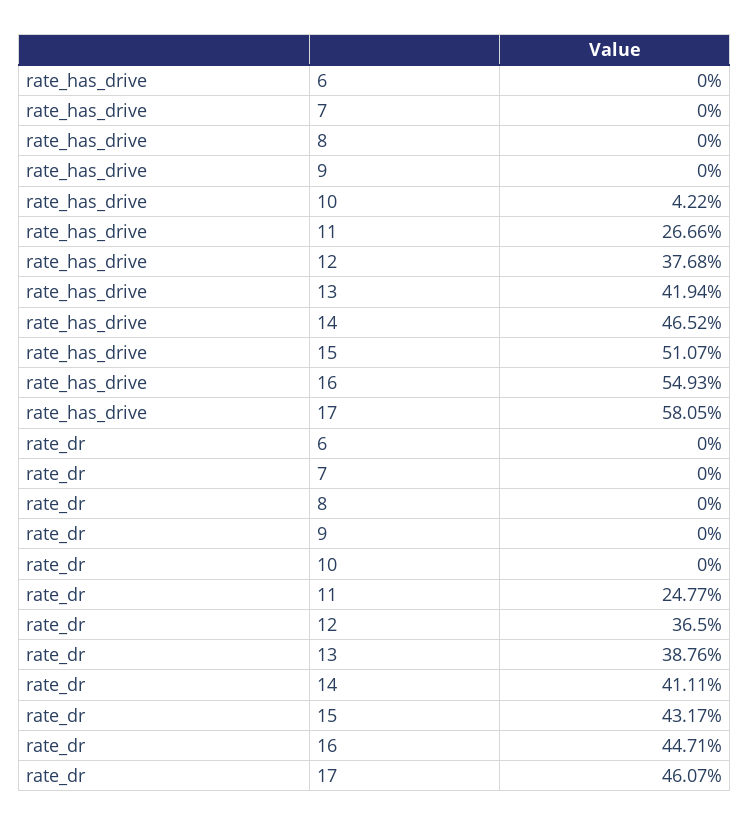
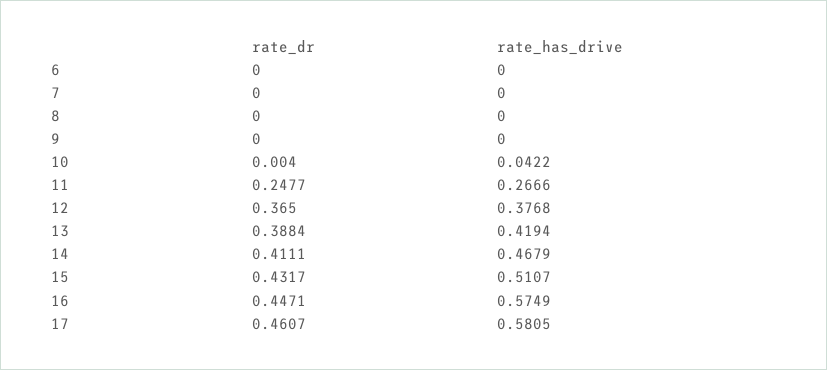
rate_has_drive, 14: 0.4652 -> 0.4679
rate_has_drive, 16: 0.5493 -> 0.5749
rate_dr, 10: 0 -> 0.004
rate_dr, 13: 0.3876 -> 0.3884

